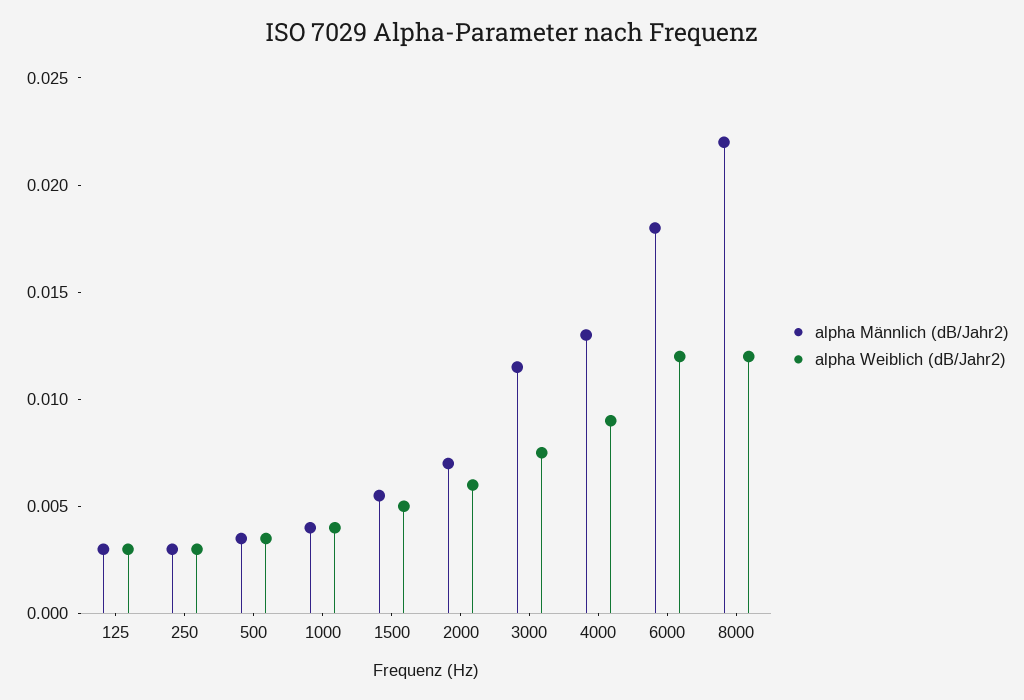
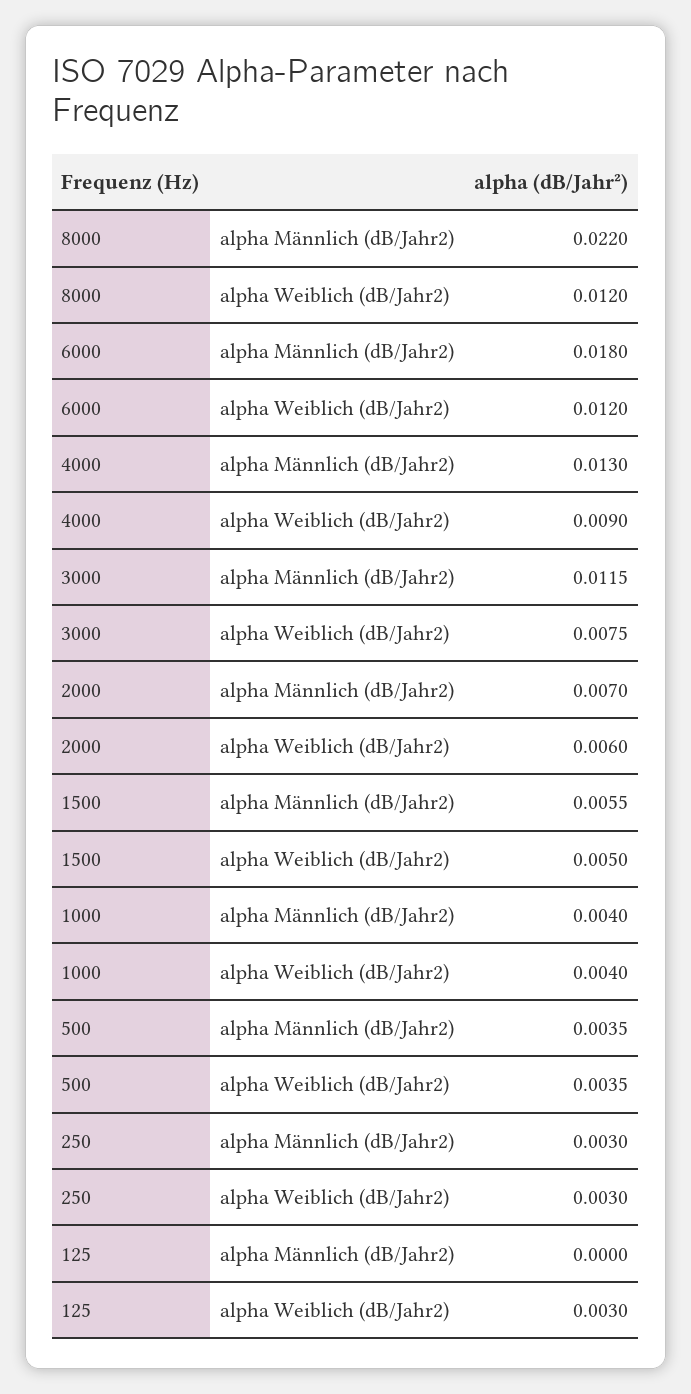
alpha Männlich (dB/Jahr2), 125: 0.003 -> 0

